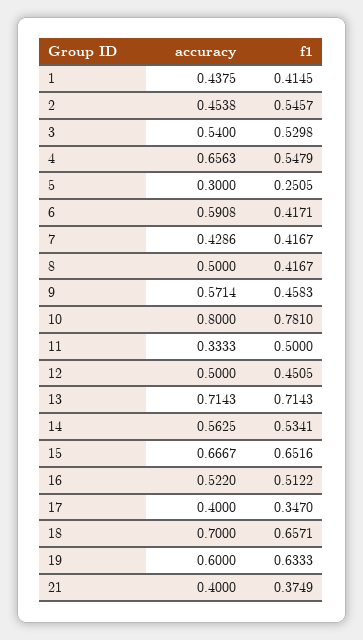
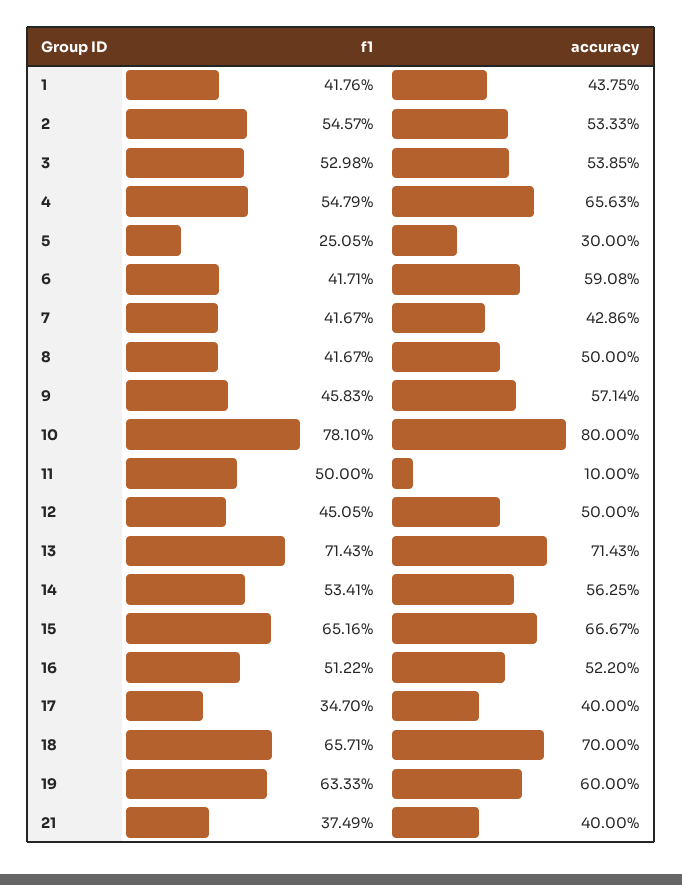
f1, 1: 0.4145 -> 0.4176
accuracy, 2: 0.4538 -> 0.5333
accuracy, 3: 0.54 -> 0.5385
accuracy, 11: 0.3333 -> 0.1

